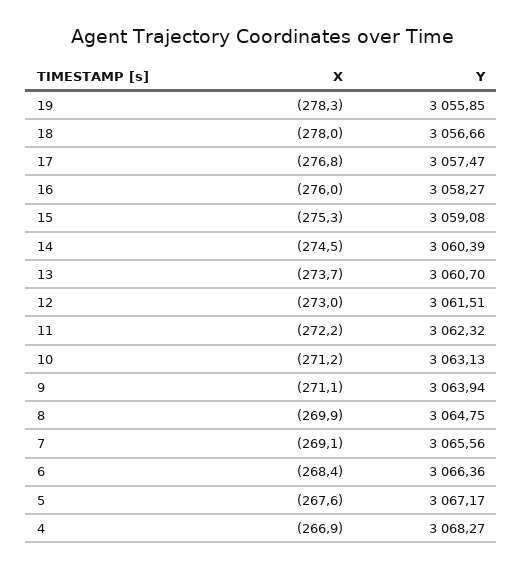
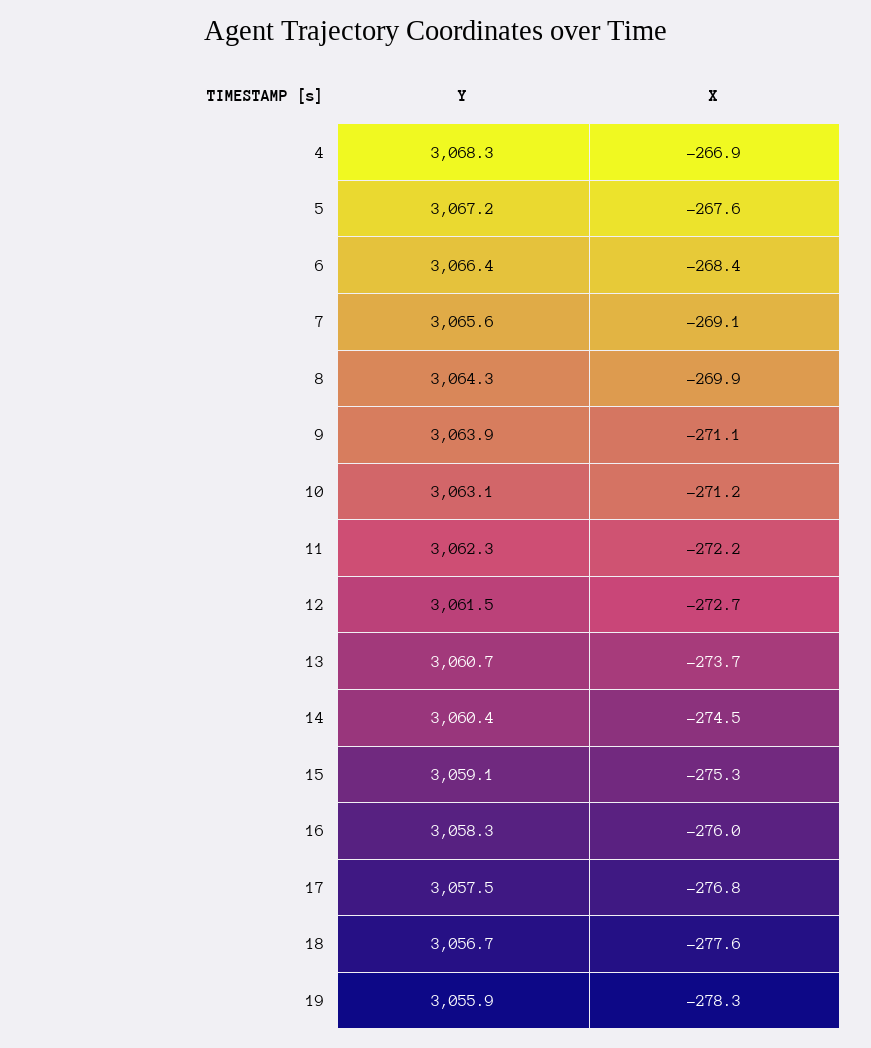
X, 18: -278 -> -277.6
X, 12: -273 -> -272.7
Y, 8: 3064.75 -> 3064.3

